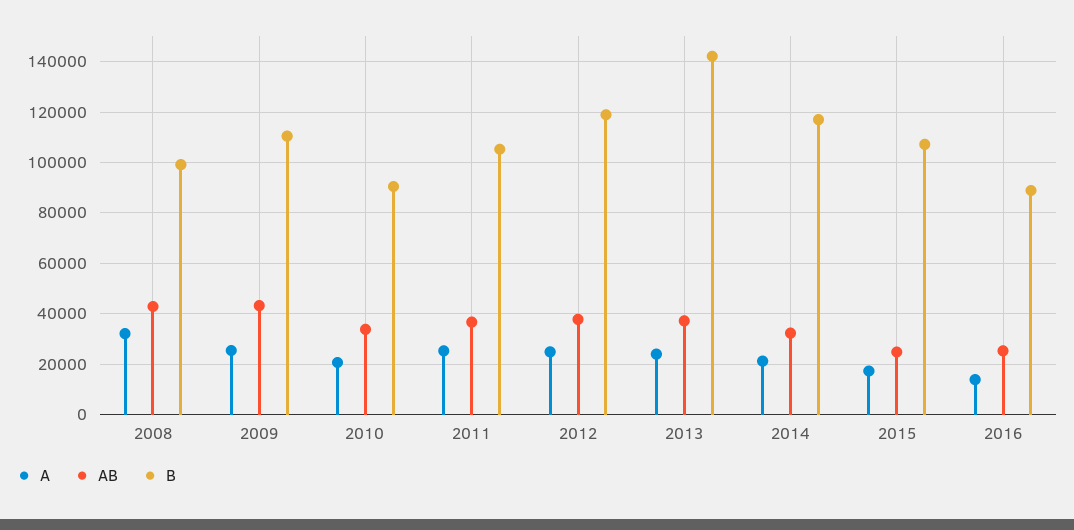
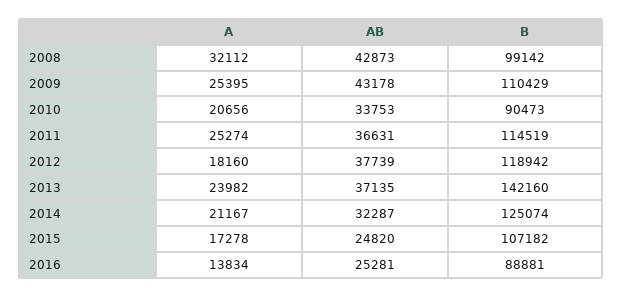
B, 2011: 105000 -> 114519
A, 2012: 25000 -> 18160
B, 2014: 117500 -> 125074

